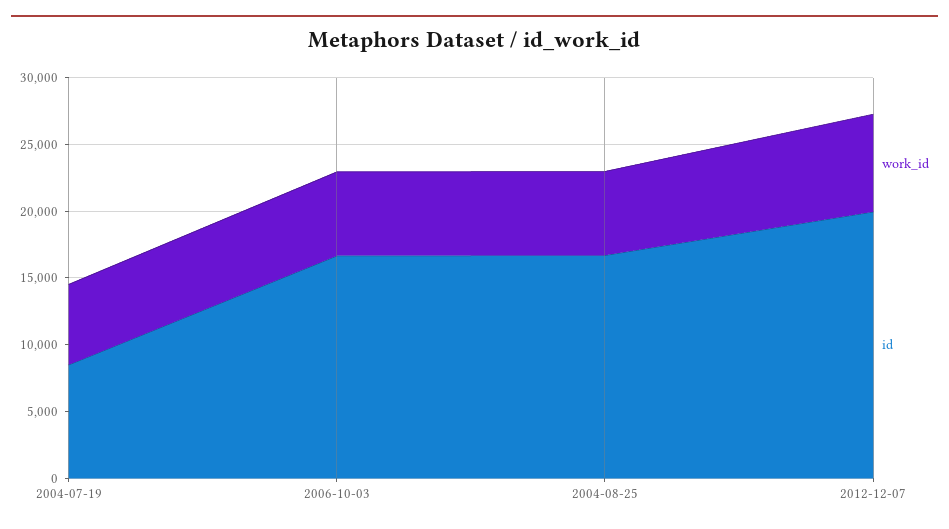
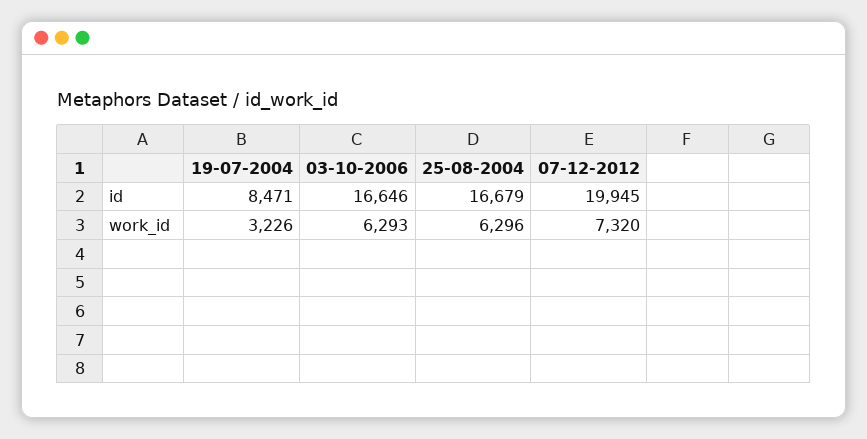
work_id, 2004-07-19: 6000 -> 3226

